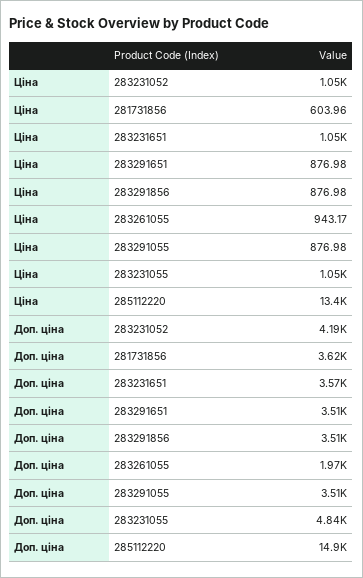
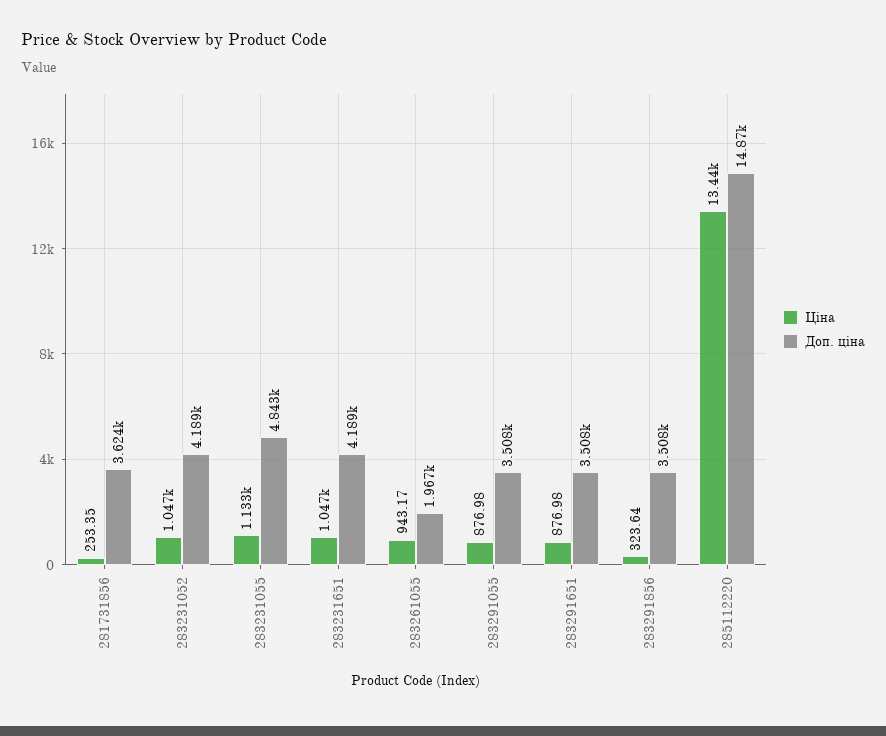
Ціна, 281731856: 603.96 -> 253.35
Ціна, 283291856: 876.98 -> 323.64
Ціна, 283231055: 1050 -> 1133
Доп. ціна, 283231651: 3570 -> 4189

